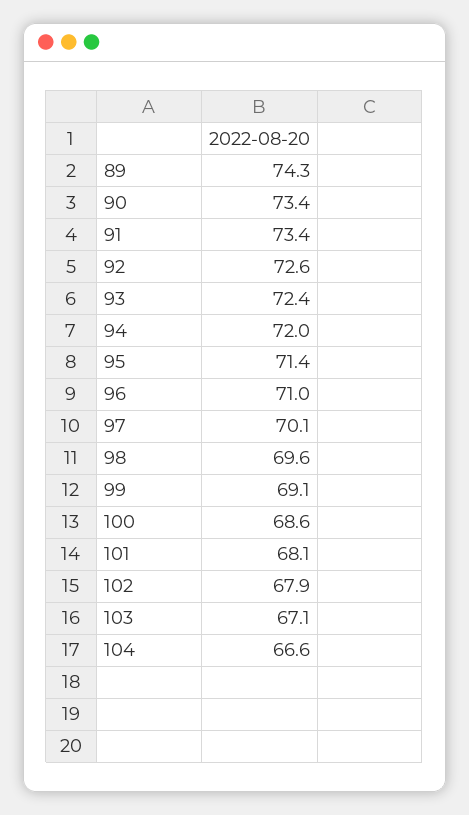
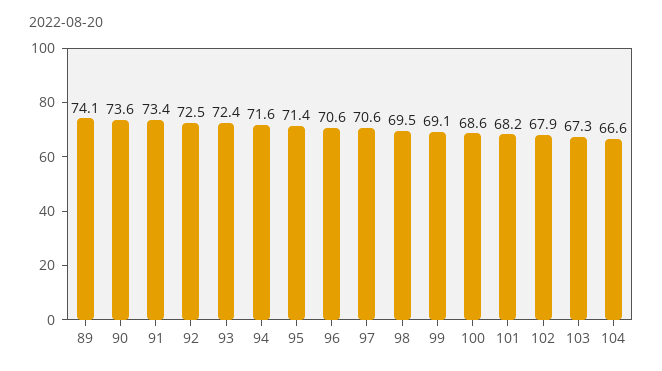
89: 74.3 -> 74.1
90: 73.4 -> 73.6
92: 72.6 -> 72.5
94: 72 -> 71.6
96: 71 -> 70.6
97: 70.1 -> 70.6
98: 69.6 -> 69.5
101: 68.1 -> 68.2
103: 67.1 -> 67.3

